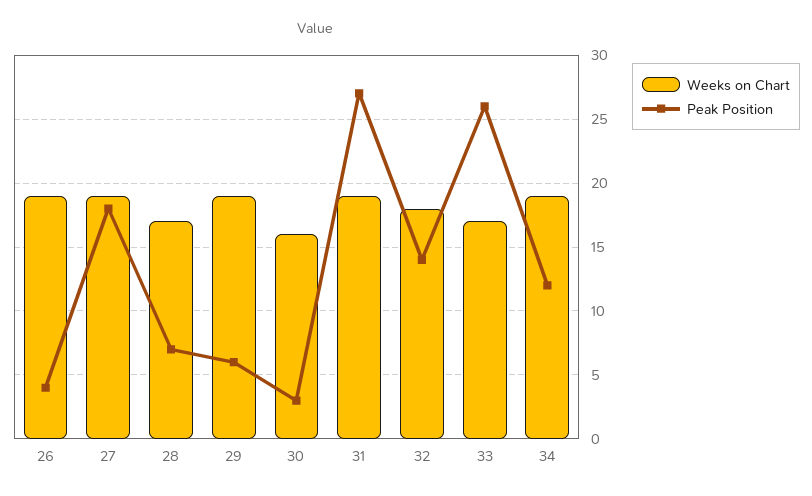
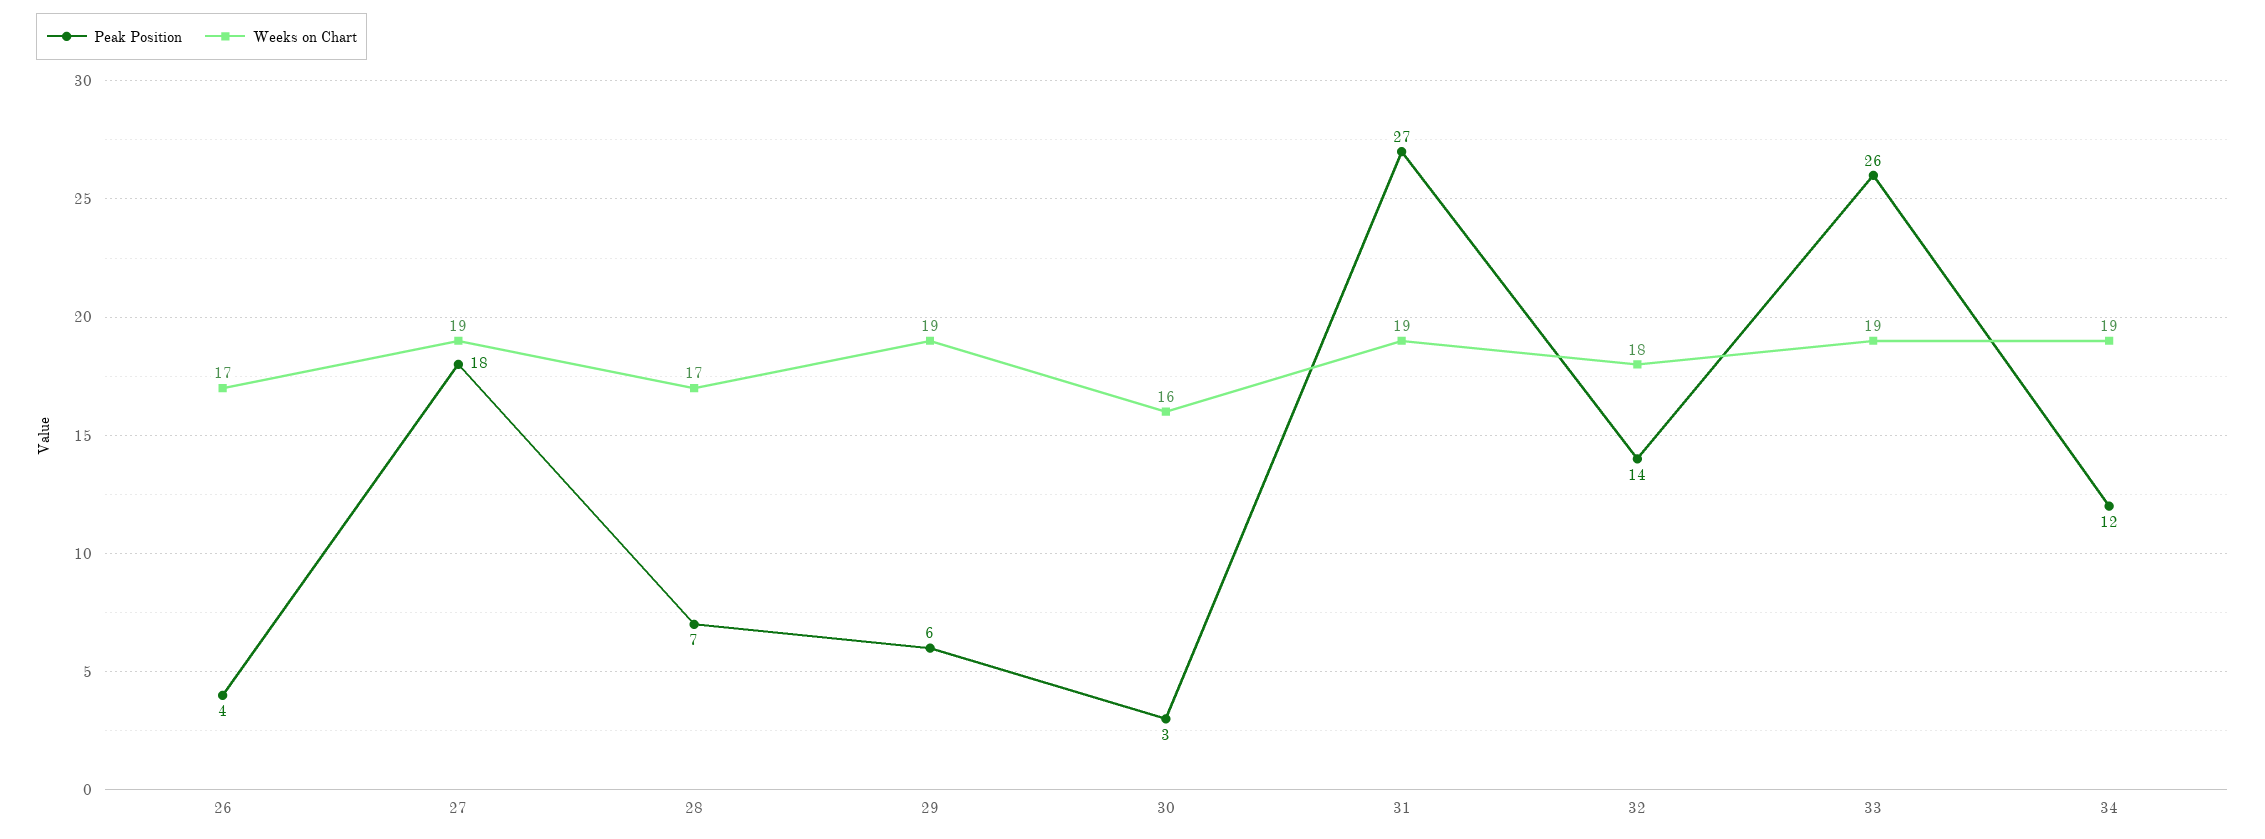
Weeks on Chart, 26: 19 -> 17
Weeks on Chart, 33: 17 -> 19

